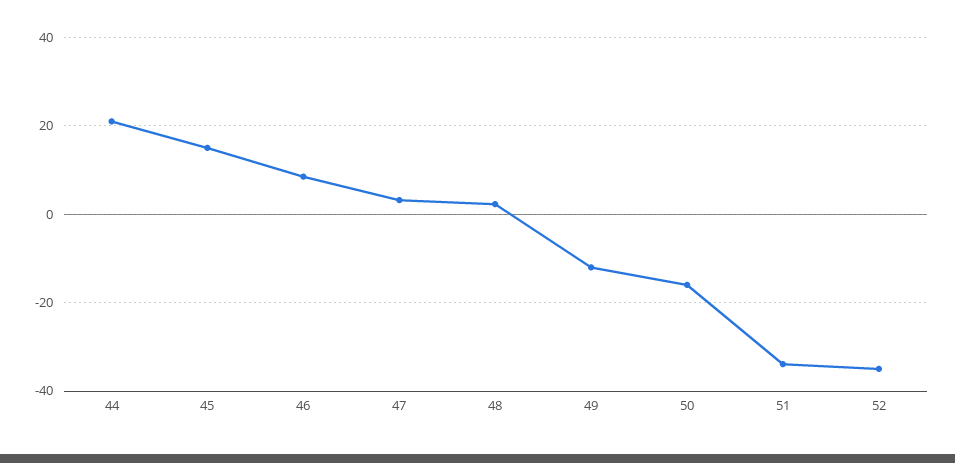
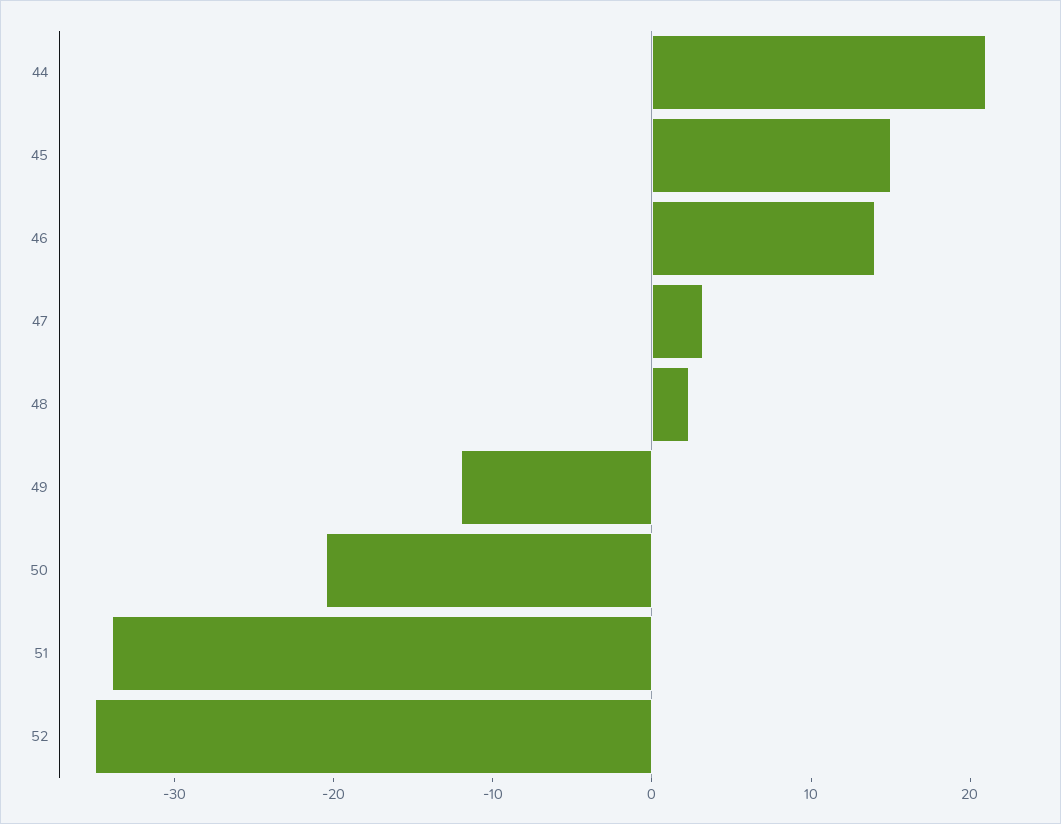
46: 8 -> 14
50: -16 -> -20

